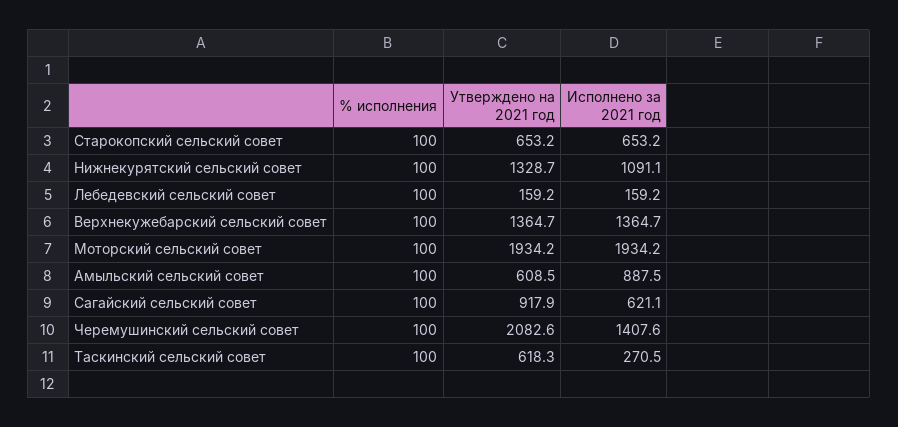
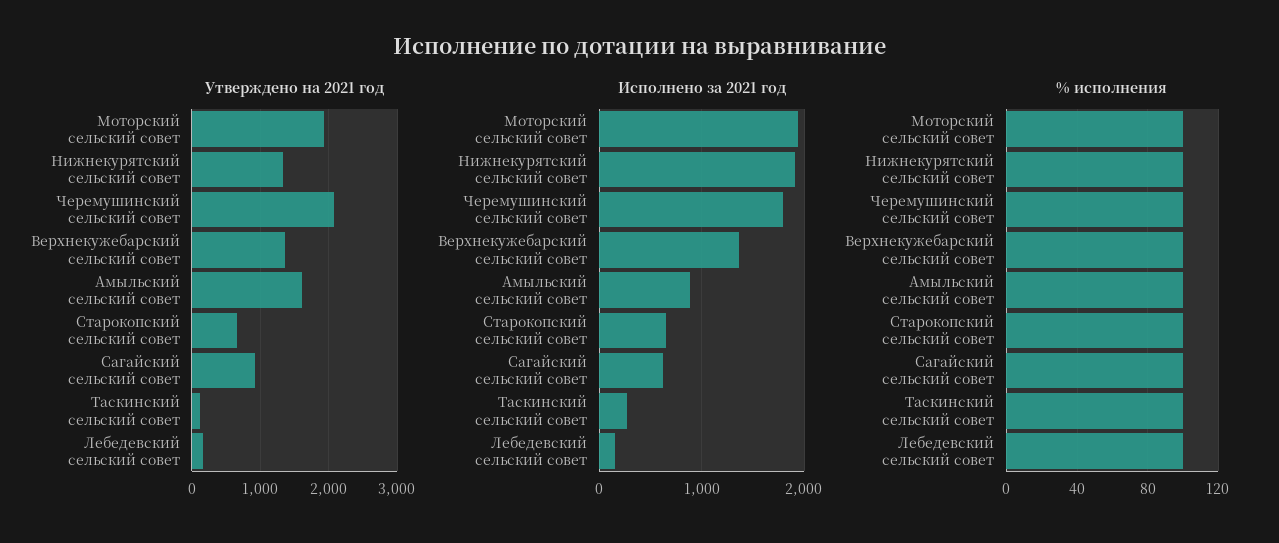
Исполнено за 2021 год, Нижнекурятский сельский совет: 1091.1 -> 1900
Утверждено на 2021 год, Амыльский сельский совет: 608.5 -> 1600
Исполнено за 2021 год, Черемушинский сельский совет: 1407.6 -> 1800
Утверждено на 2021 год, Таскинский сельский совет: 618.3 -> 100

